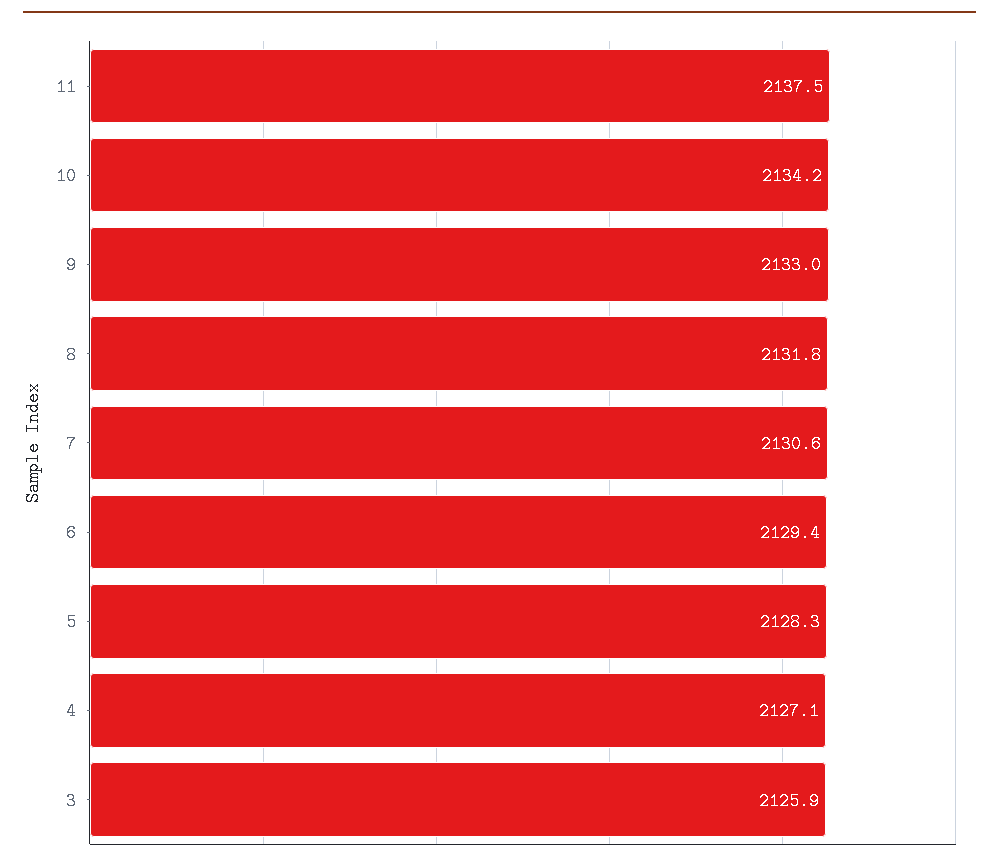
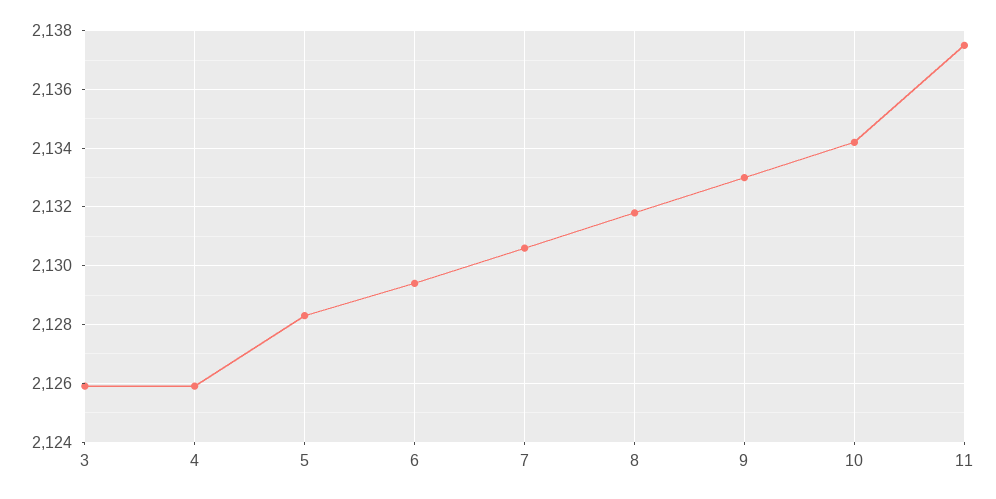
4: 2127.1 -> 2126

